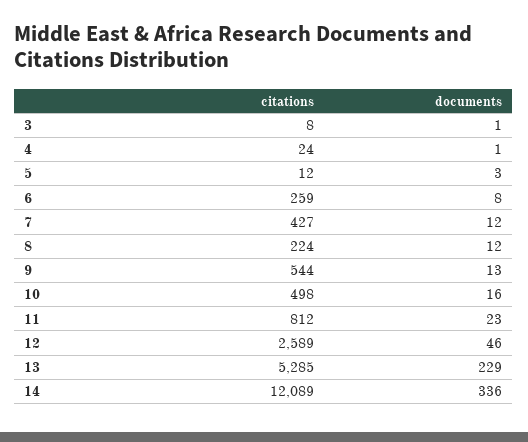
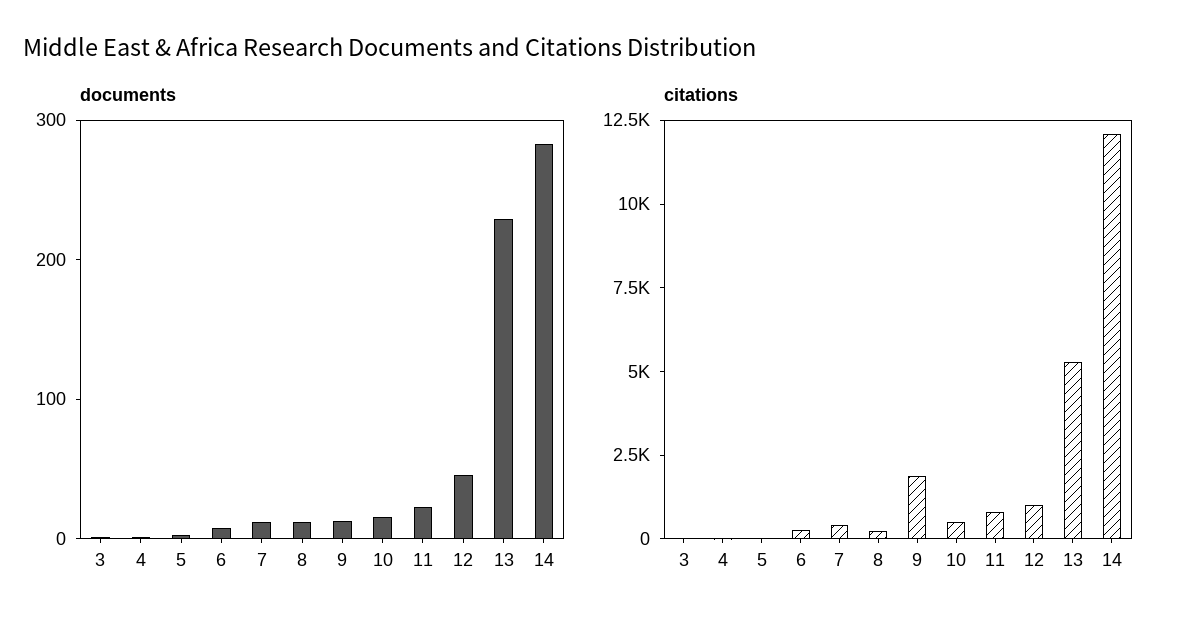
citations, 9: 544 -> 2000
citations, 12: 2589 -> 1000
documents, 14: 336 -> 280

